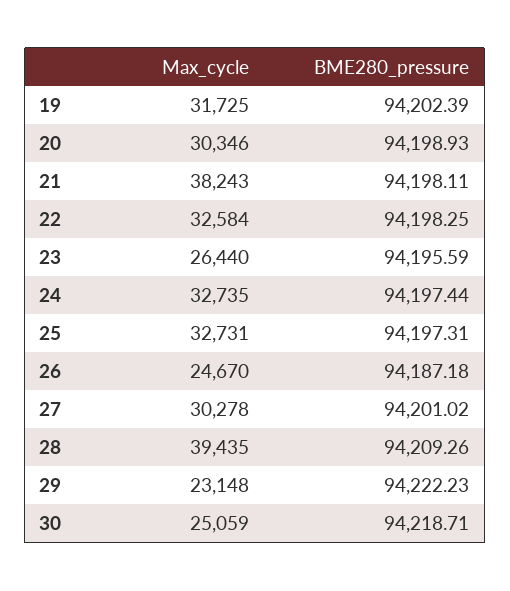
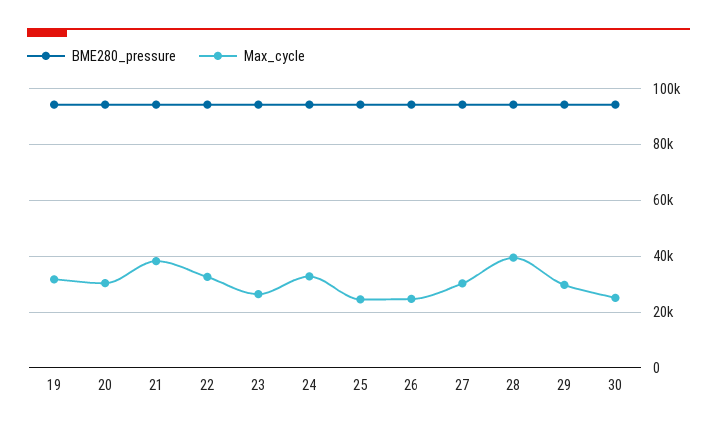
Max_cycle, 25: 32731 -> 25000
Max_cycle, 29: 23148 -> 30000

